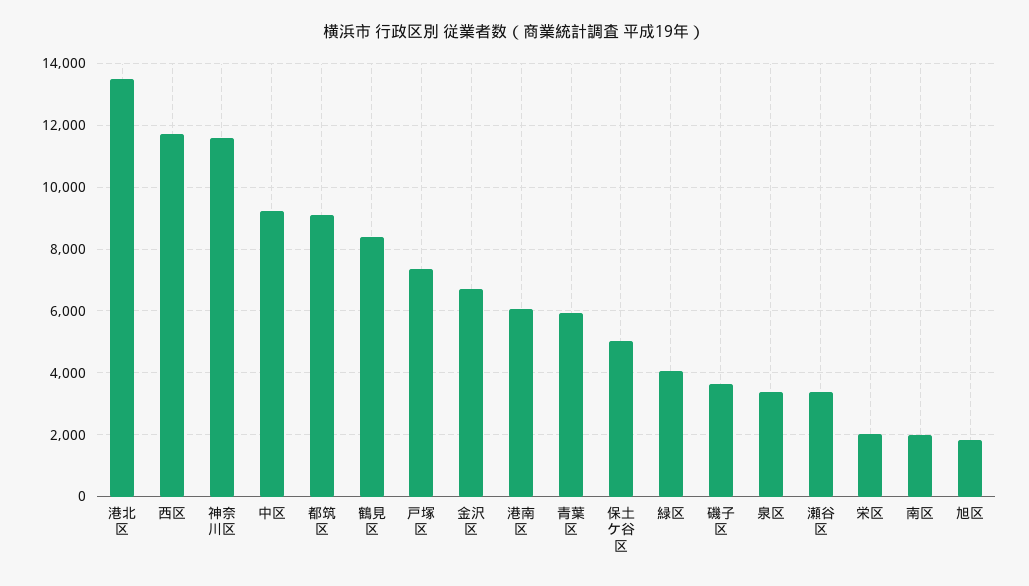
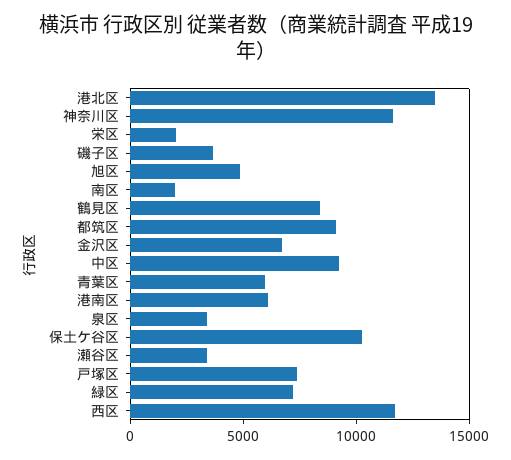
保土ケ谷区: 5000 -> 10000
緑区: 4000 -> 7000
旭区: 1800 -> 5000

